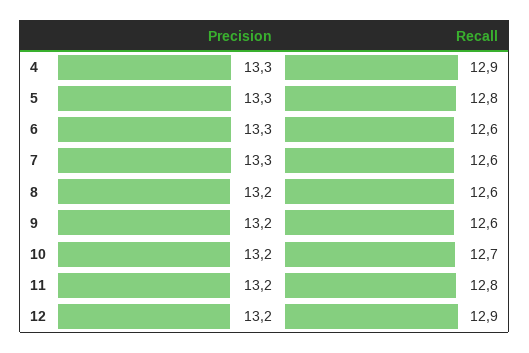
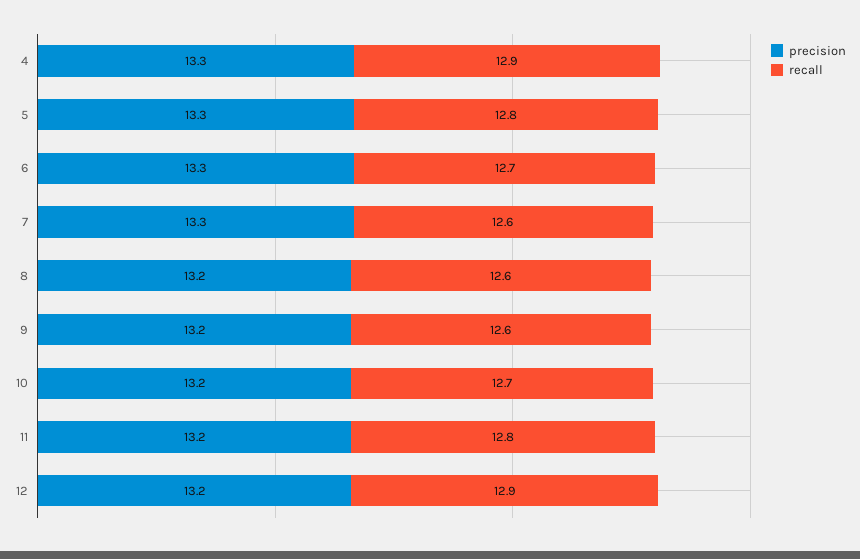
Recall, 6: 12.6 -> 12.7

